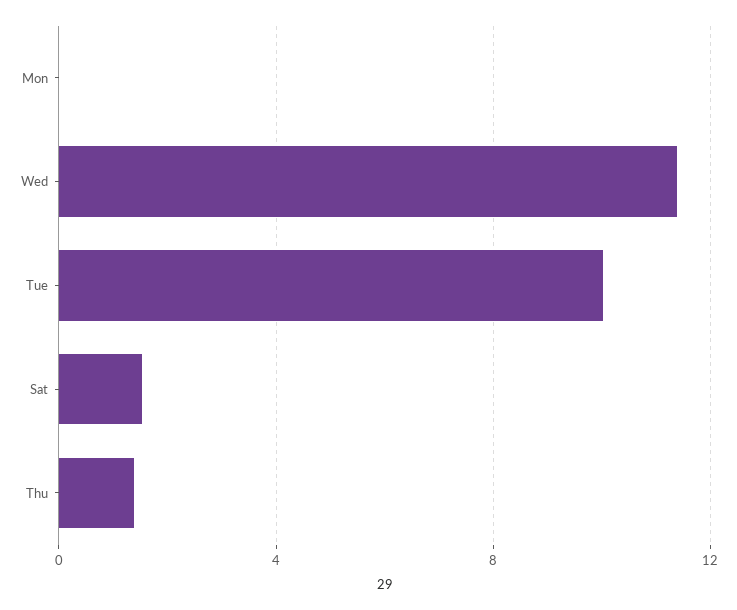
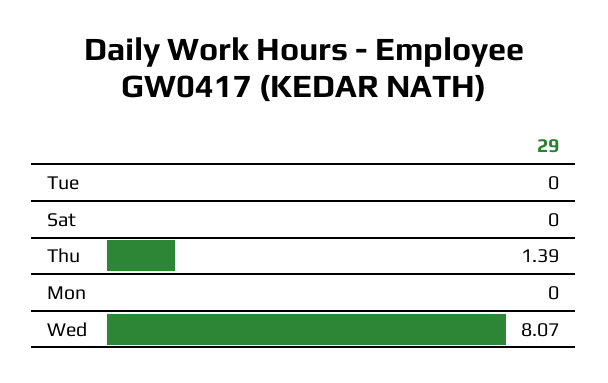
Wed: 11.5 -> 8.07
Tue: 10 -> 0
Sat: 1.5 -> 0

